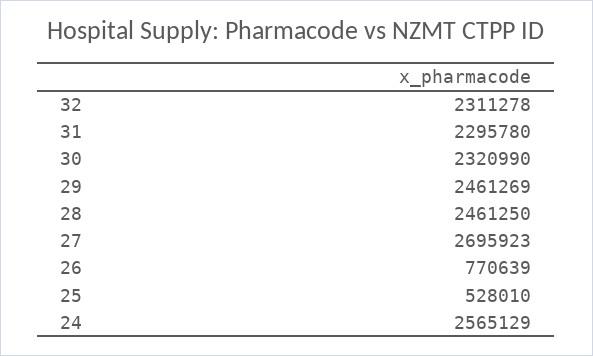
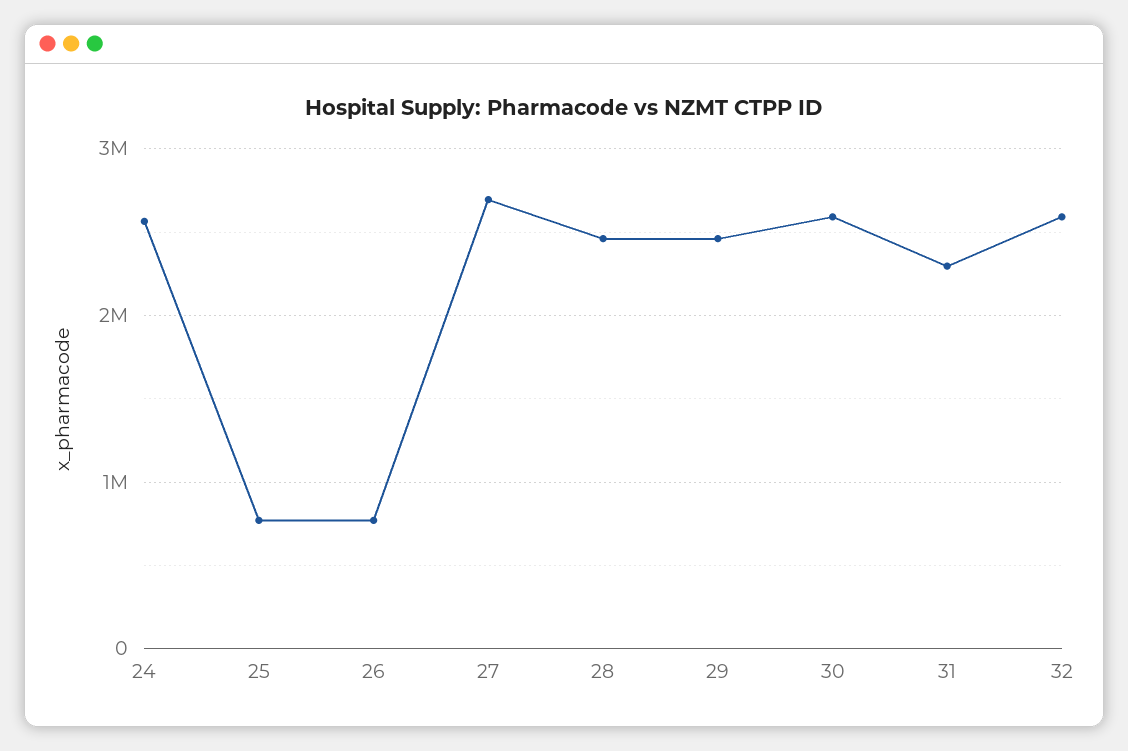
32: 2311278 -> 2600000
30: 2320990 -> 2600000
25: 528010 -> 800000

